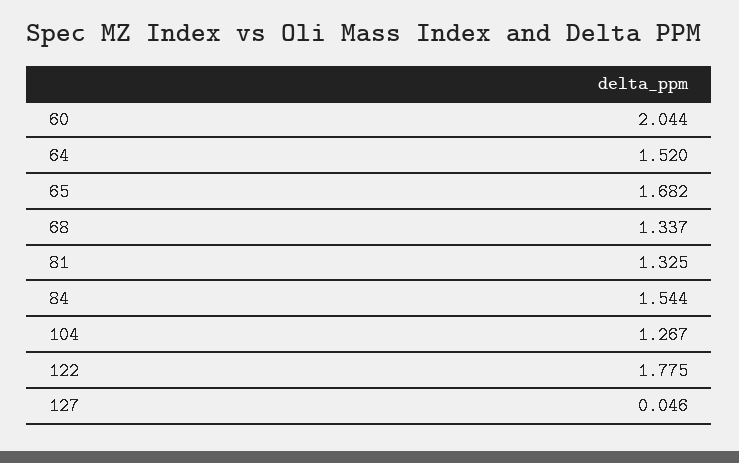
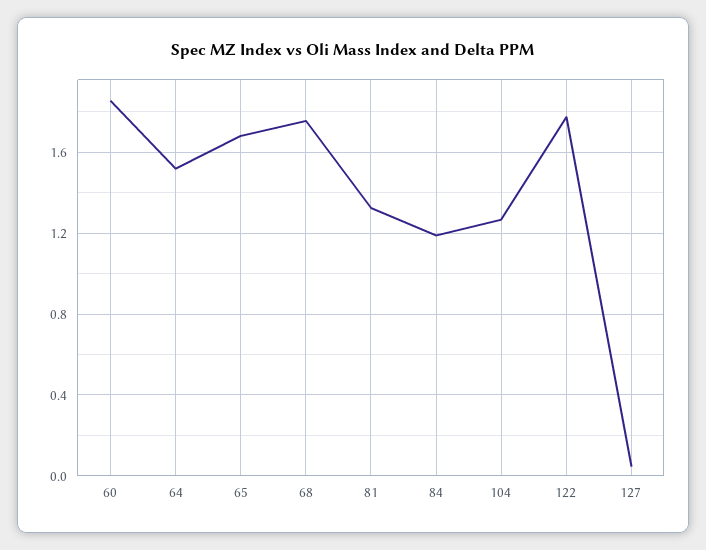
60: 2.044 -> 1.85
68: 1.337 -> 1.75
84: 1.544 -> 1.2

